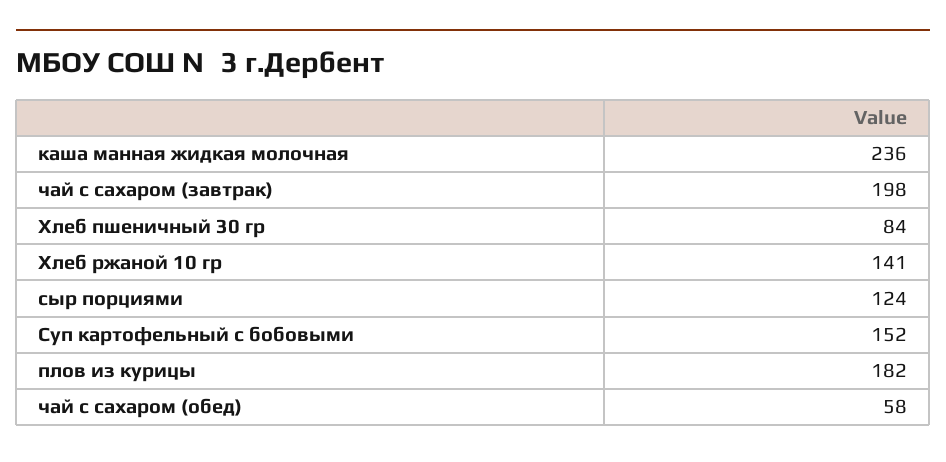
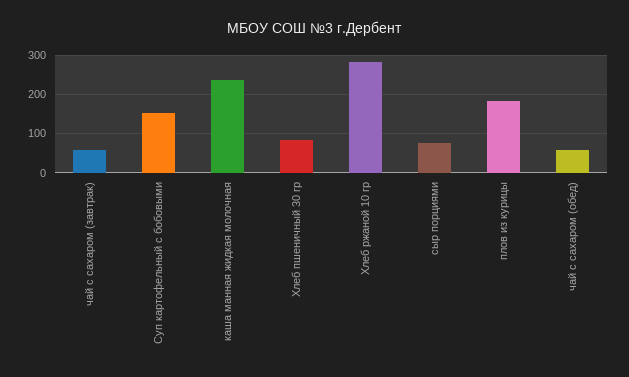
чай с сахаром (завтрак): 198 -> 60
Хлеб ржаной 10 гр: 141 -> 280
сыр порциями: 124 -> 80

